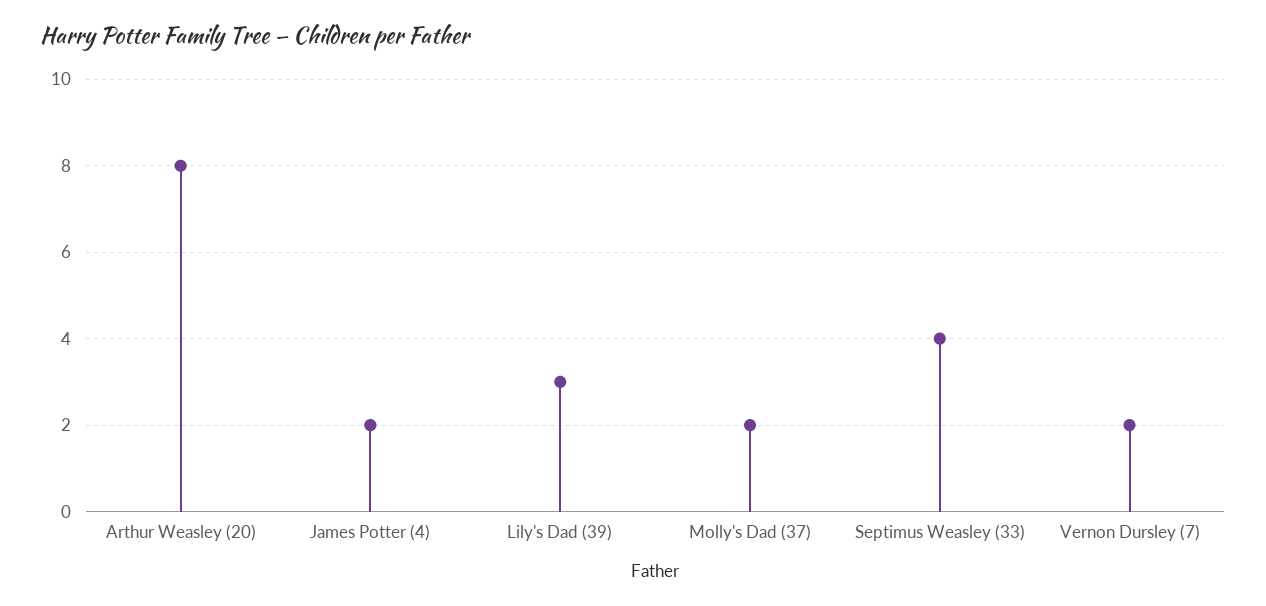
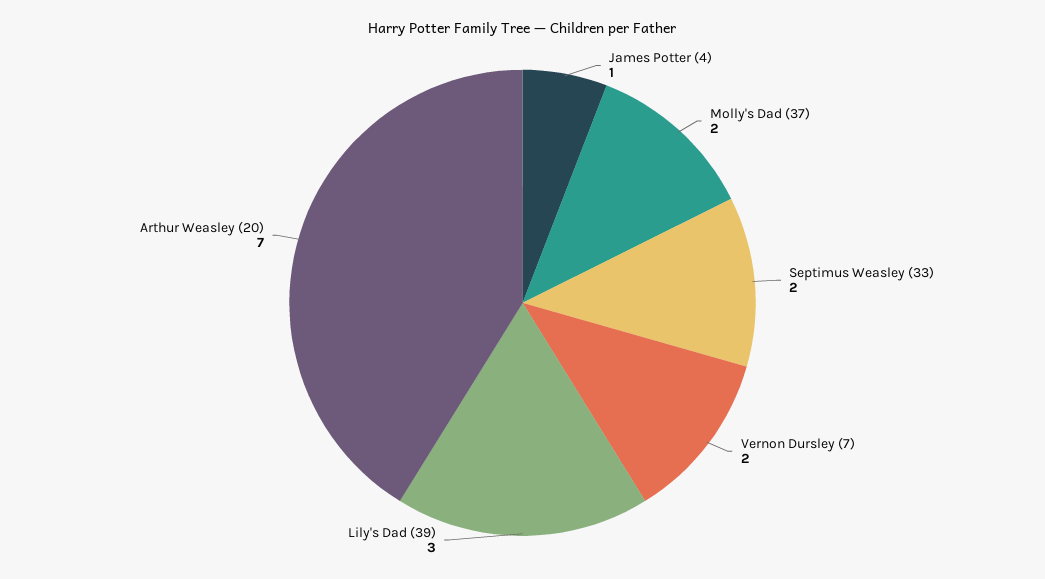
Arthur Weasley (20): 8 -> 7
James Potter (4): 2 -> 1
Septimus Weasley (33): 4 -> 2

